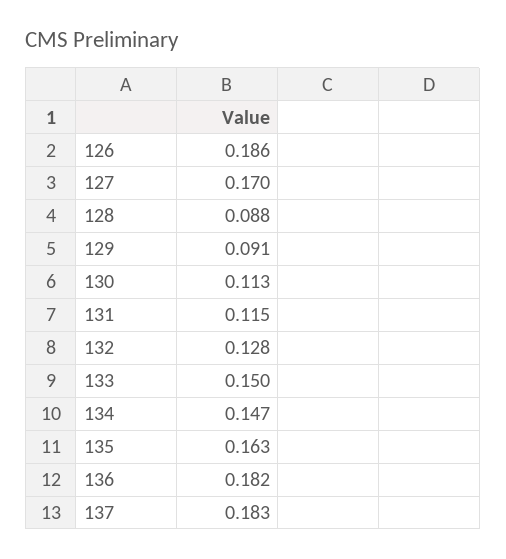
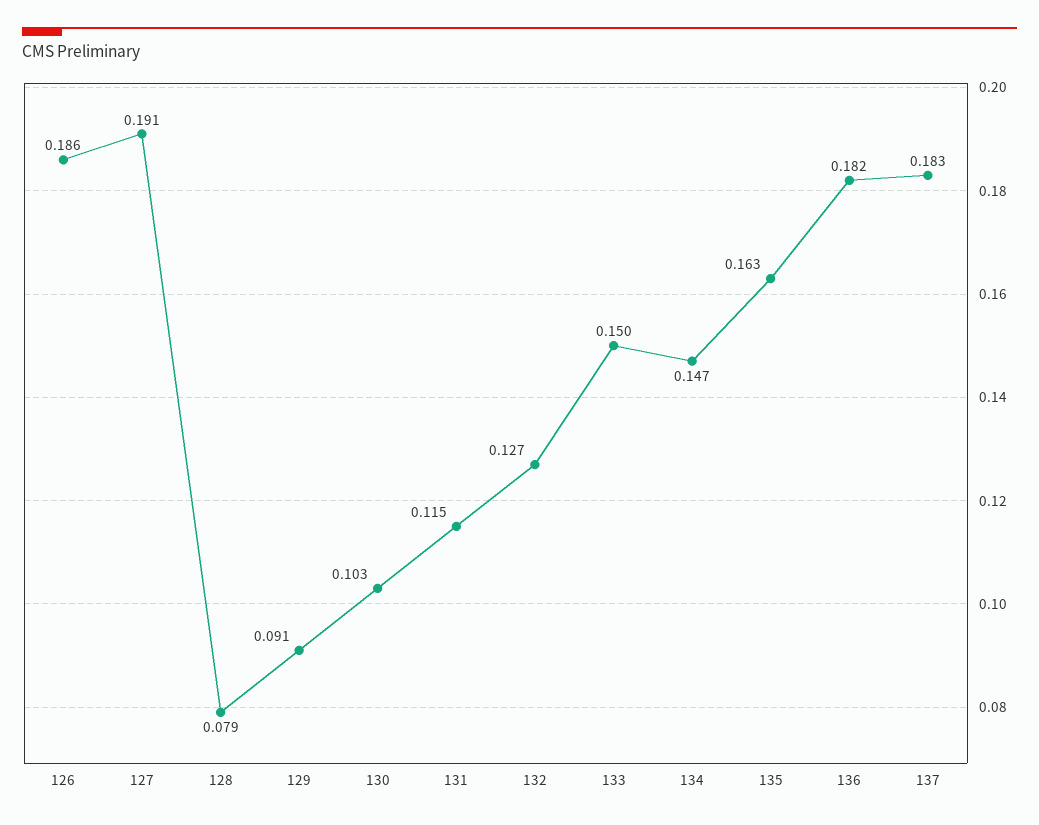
127: 0.17 -> 0.191
128: 0.088 -> 0.079
130: 0.113 -> 0.103
132: 0.128 -> 0.127

